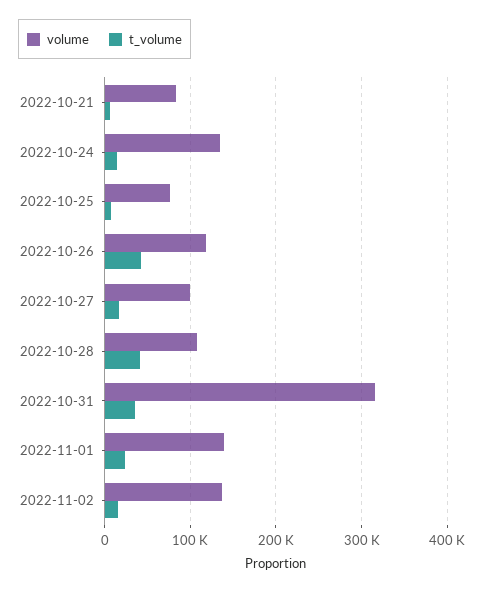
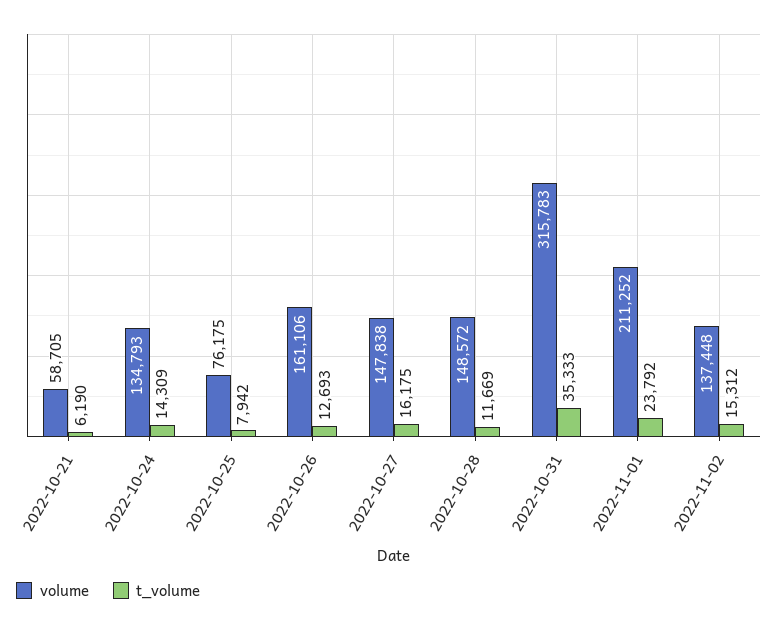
volume, 2022-10-21: 80000 -> 58705
volume, 2022-10-26: 120000 -> 161106
t_volume, 2022-10-26: 40000 -> 12693
volume, 2022-10-27: 100000 -> 147838
volume, 2022-10-28: 110000 -> 148572
t_volume, 2022-10-28: 40000 -> 11669
volume, 2022-11-01: 140000 -> 211252

